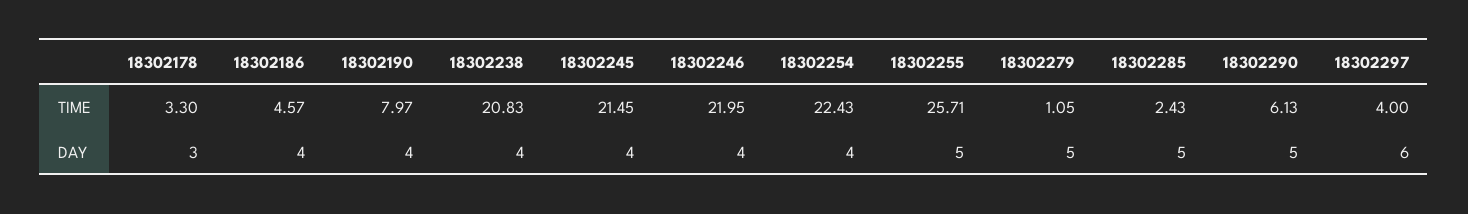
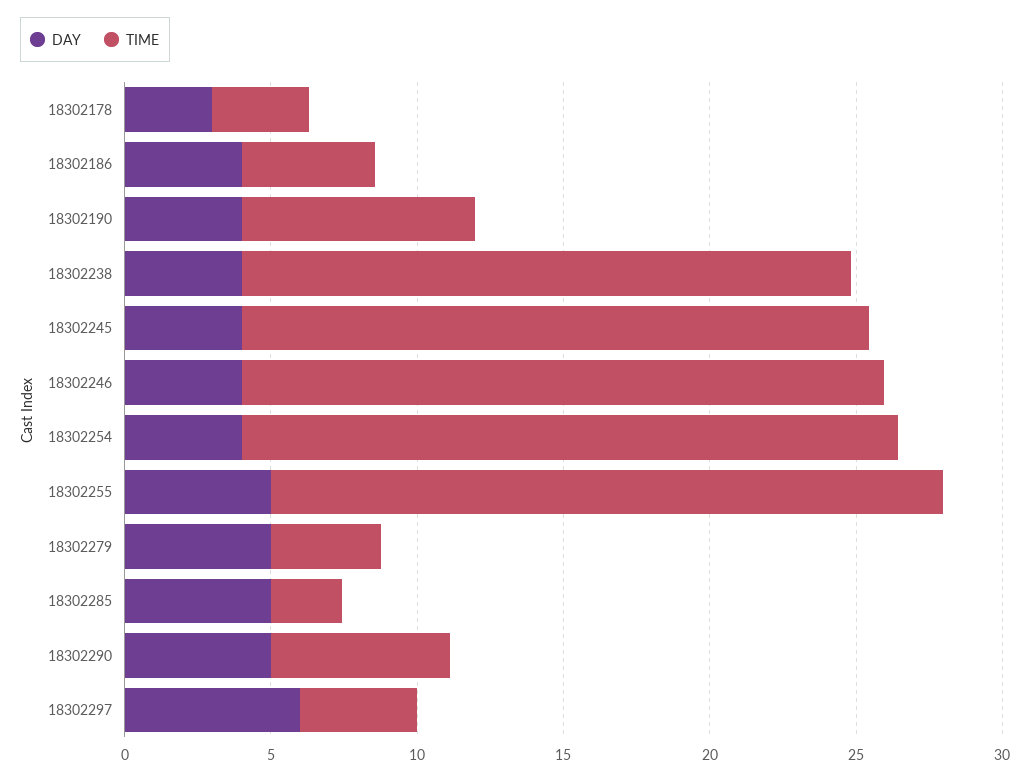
TIME, 18302255: 25.71 -> 23
TIME, 18302279: 1.05 -> 4

